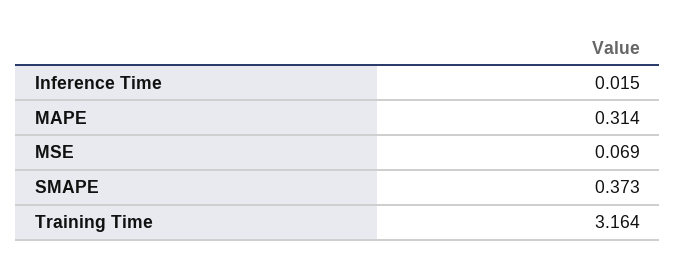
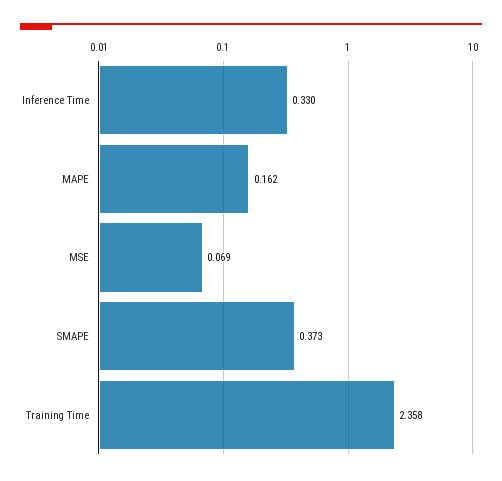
Inference Time: 0.015 -> 0.33
MAPE: 0.314 -> 0.162
Training Time: 3.164 -> 2.358

